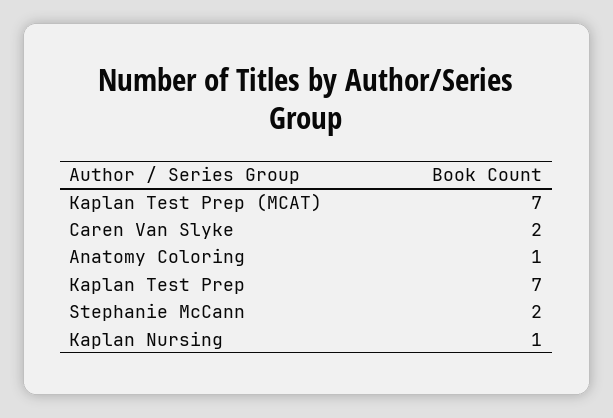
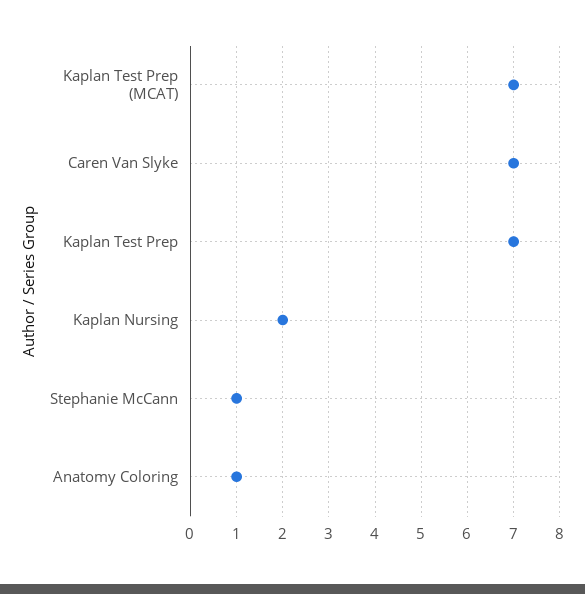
Caren Van Slyke: 2 -> 7
Stephanie McCann: 2 -> 1
Kaplan Nursing: 1 -> 2

